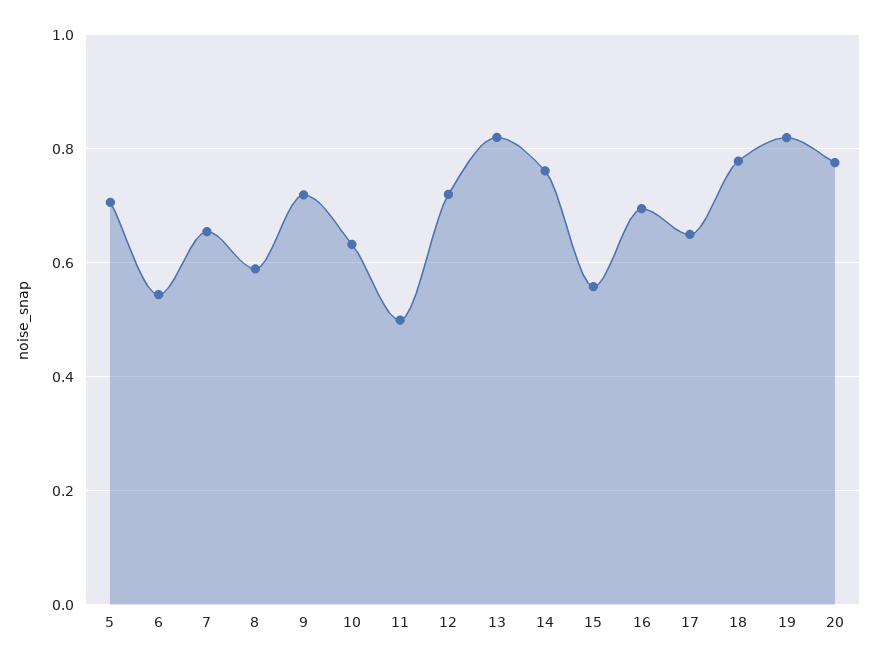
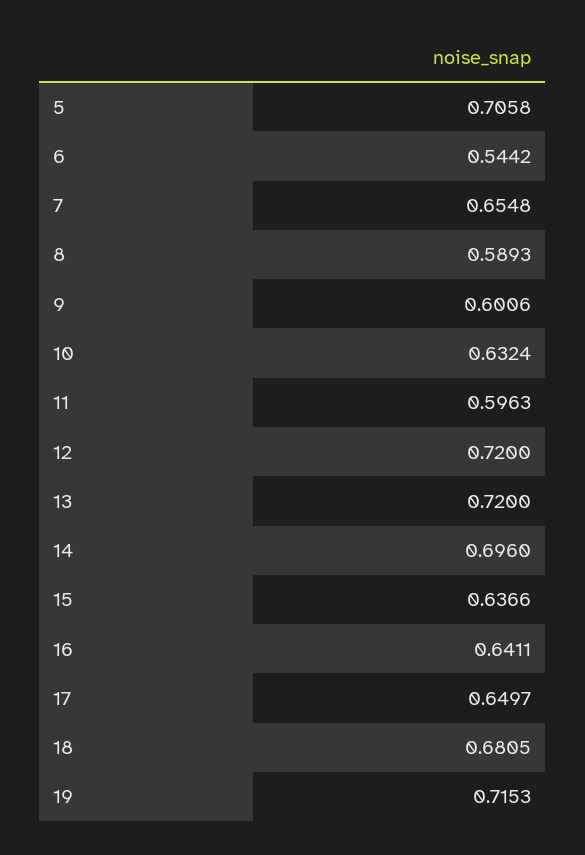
9: 0.72 -> 0.6006
11: 0.5 -> 0.5963
13: 0.82 -> 0.72
14: 0.76 -> 0.696
15: 0.56 -> 0.6366
16: 0.7 -> 0.6411
18: 0.78 -> 0.6805
19: 0.82 -> 0.7153
20: 0.78 -> none

